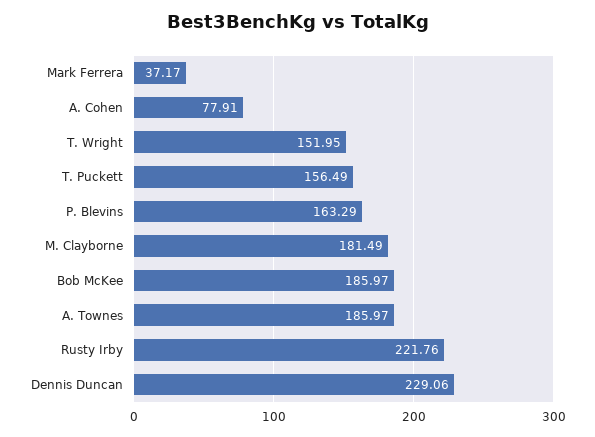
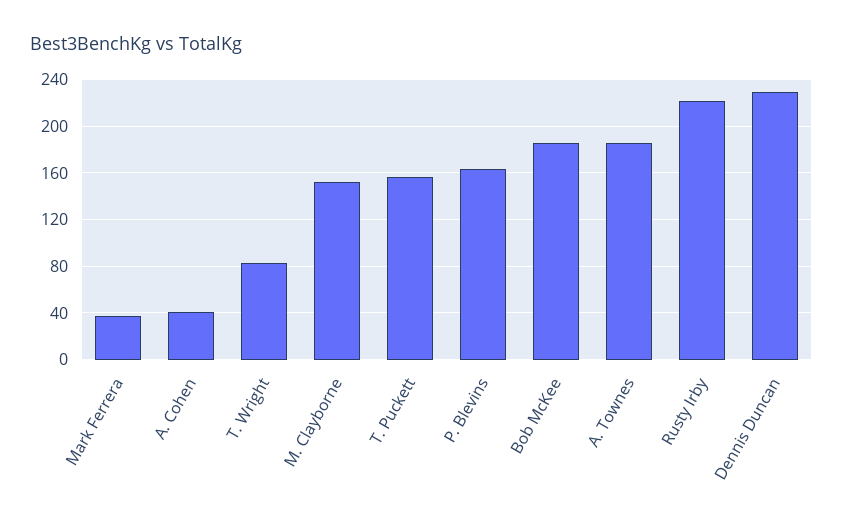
A. Cohen: 77.91 -> 40
T. Wright: 151.95 -> 80
M. Clayborne: 181.49 -> 150

